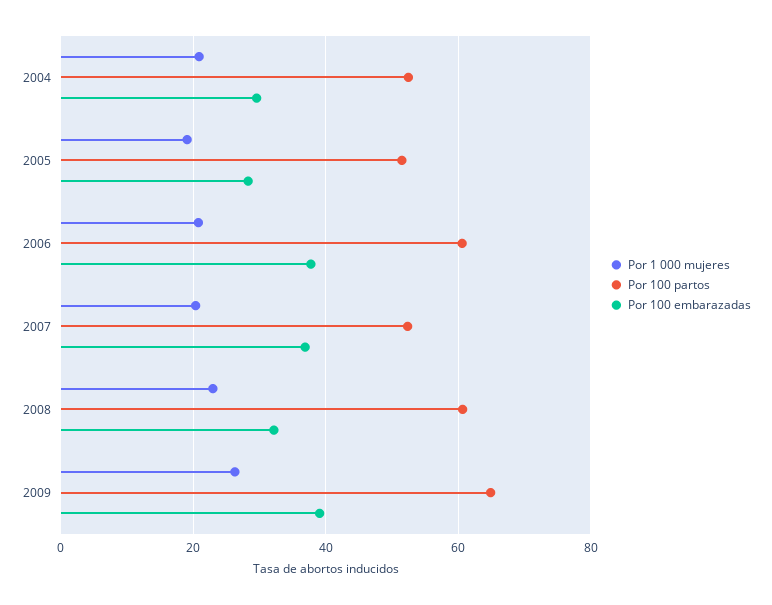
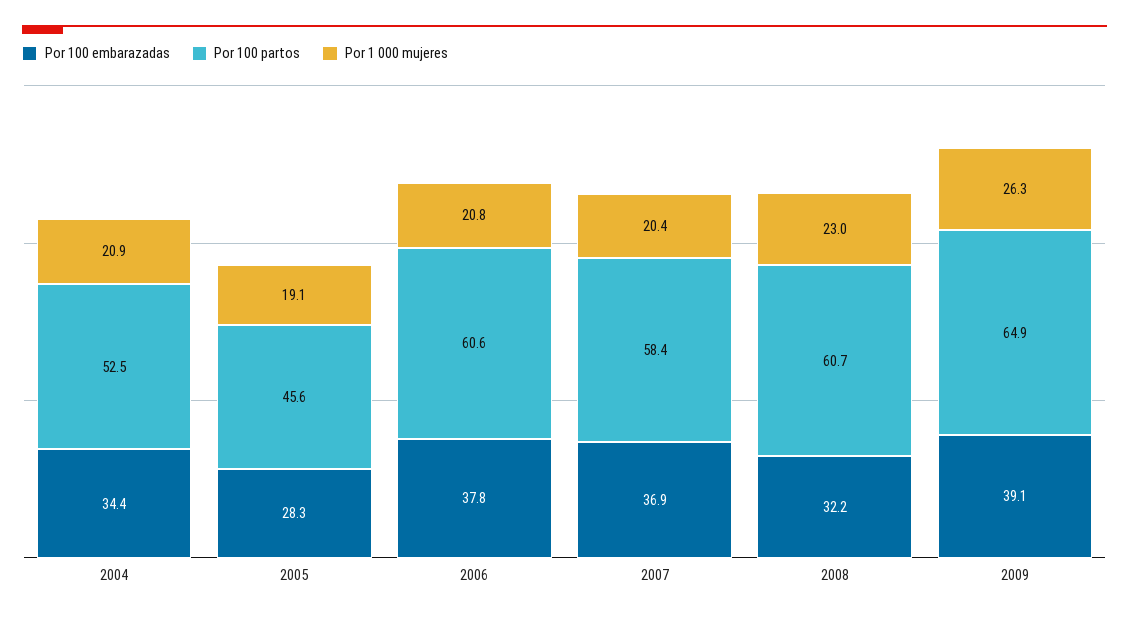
Por 100 embarazadas, 2004: 30 -> 34.4
Por 100 partos, 2005: 52 -> 45.6
Por 100 partos, 2007: 52 -> 58.4

